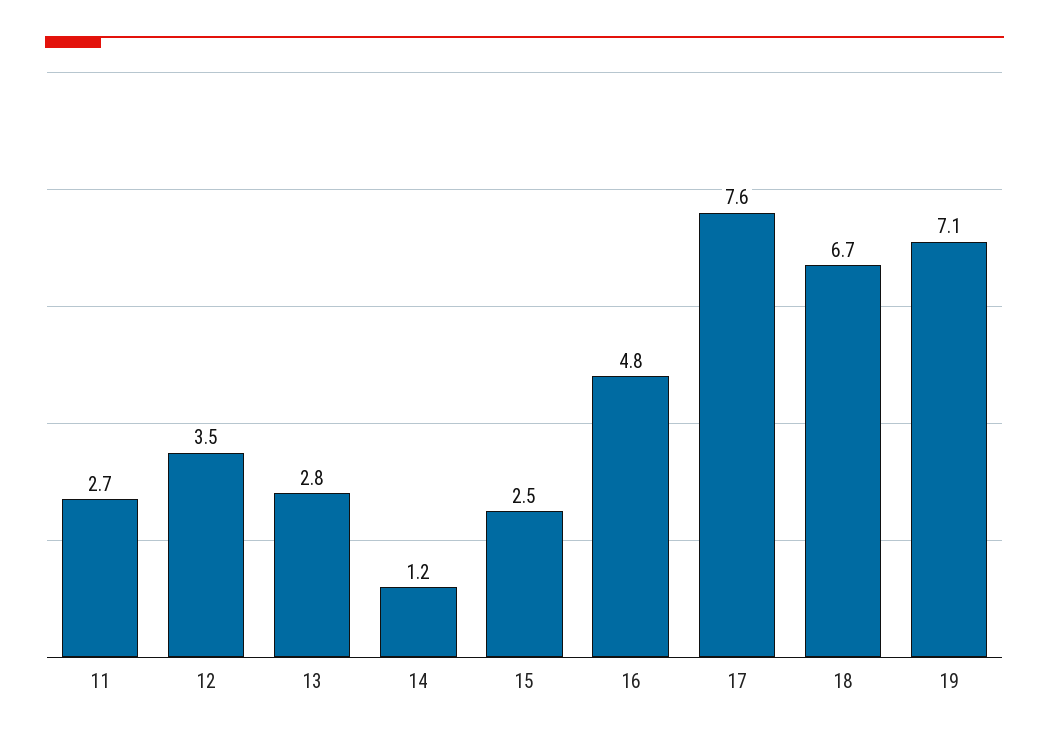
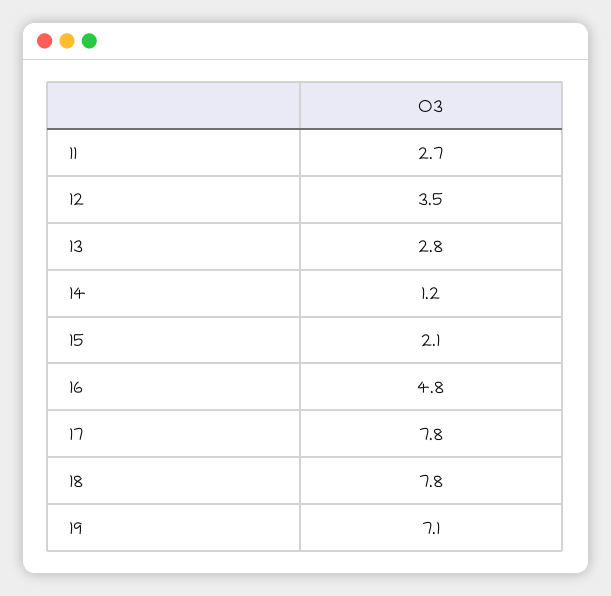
15: 2.5 -> 2.1
17: 7.6 -> 7.8
18: 6.7 -> 7.8

